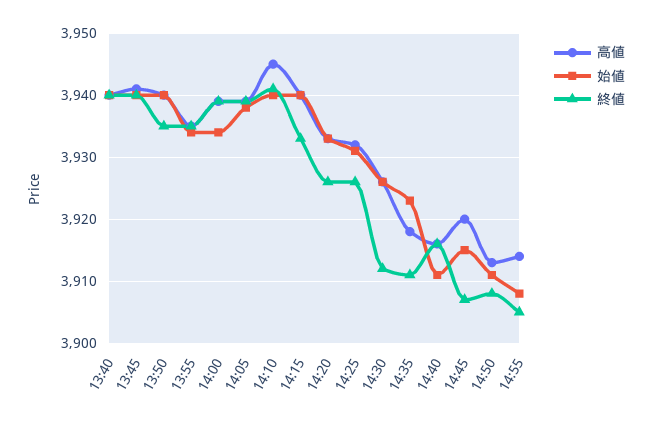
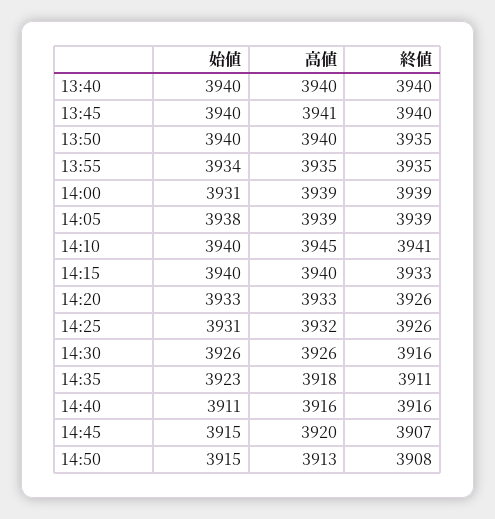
始値, 14:00: 3934 -> 3931
終値, 14:30: 3912 -> 3916
始値, 14:50: 3911 -> 3915
高値, 14:55: 3914 -> none
始値, 14:55: 3908 -> none
終値, 14:55: 3905 -> none

